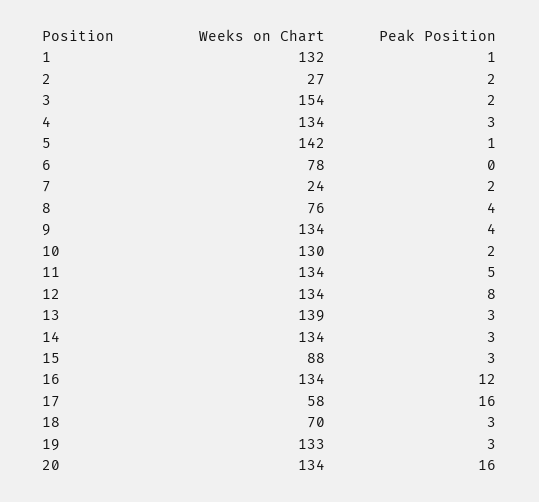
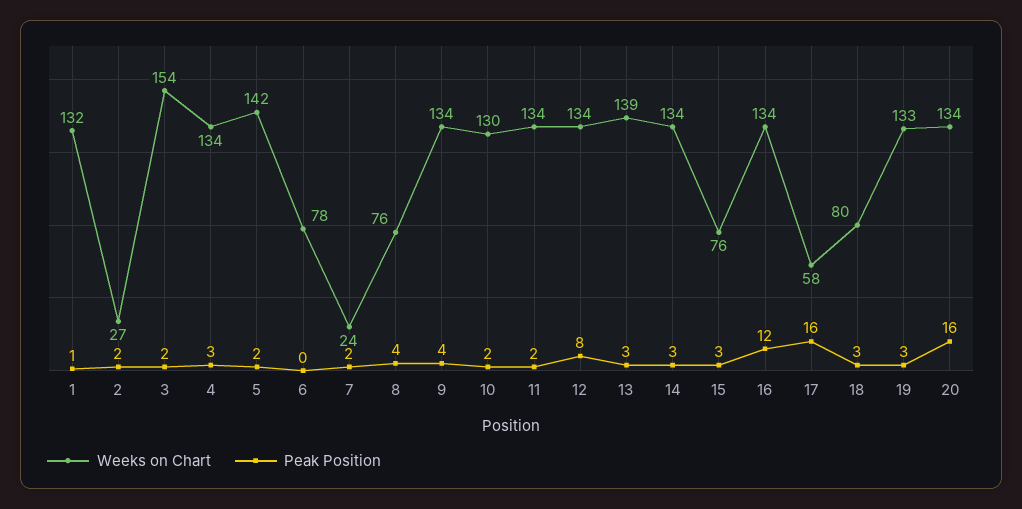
Peak Position, 5: 1 -> 2
Peak Position, 11: 5 -> 2
Weeks on Chart, 15: 88 -> 76
Weeks on Chart, 18: 70 -> 80

